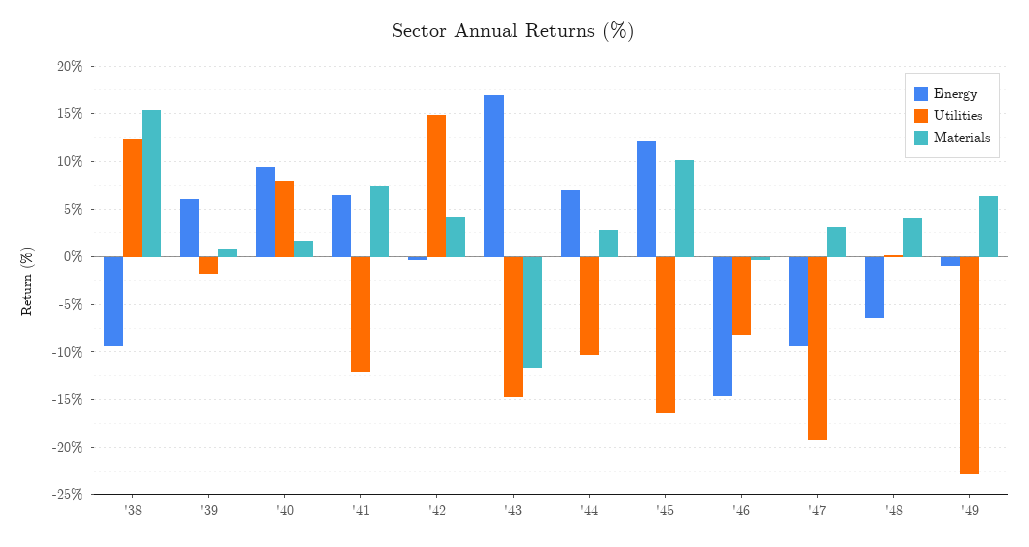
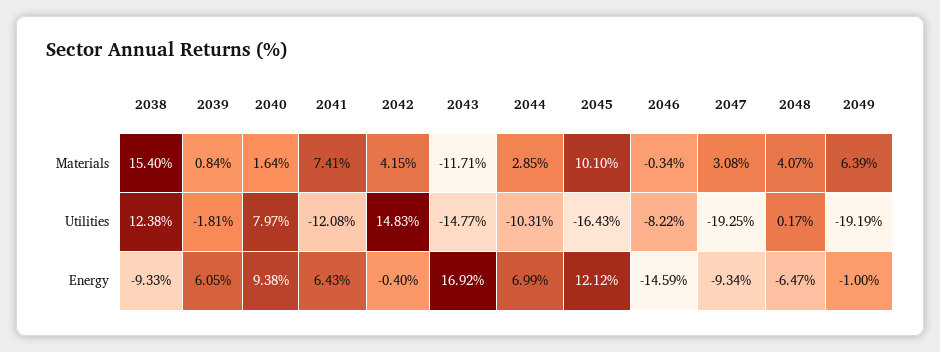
Utilities, '49: -23 -> -19.19

